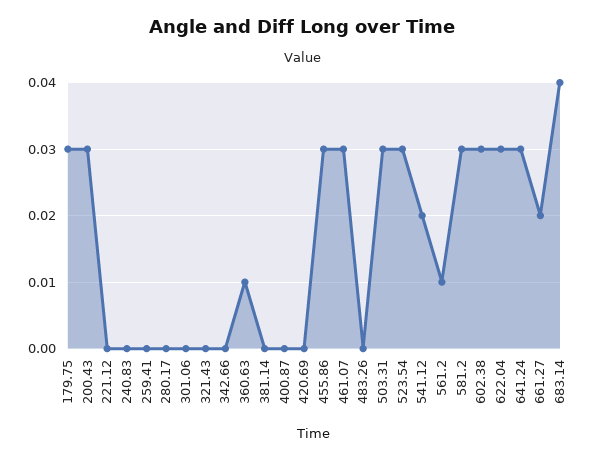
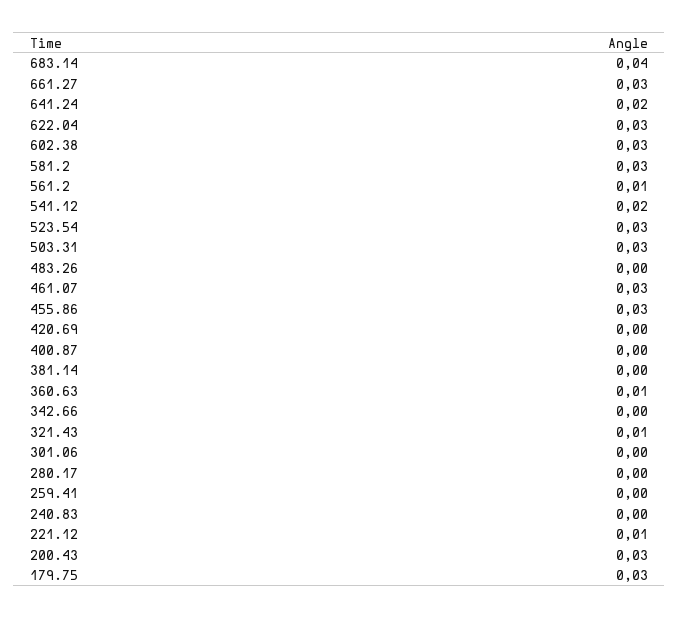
221.12: 0 -> 0.01
321.43: 0 -> 0.01
641.24: 0.03 -> 0.02
661.27: 0.02 -> 0.03

